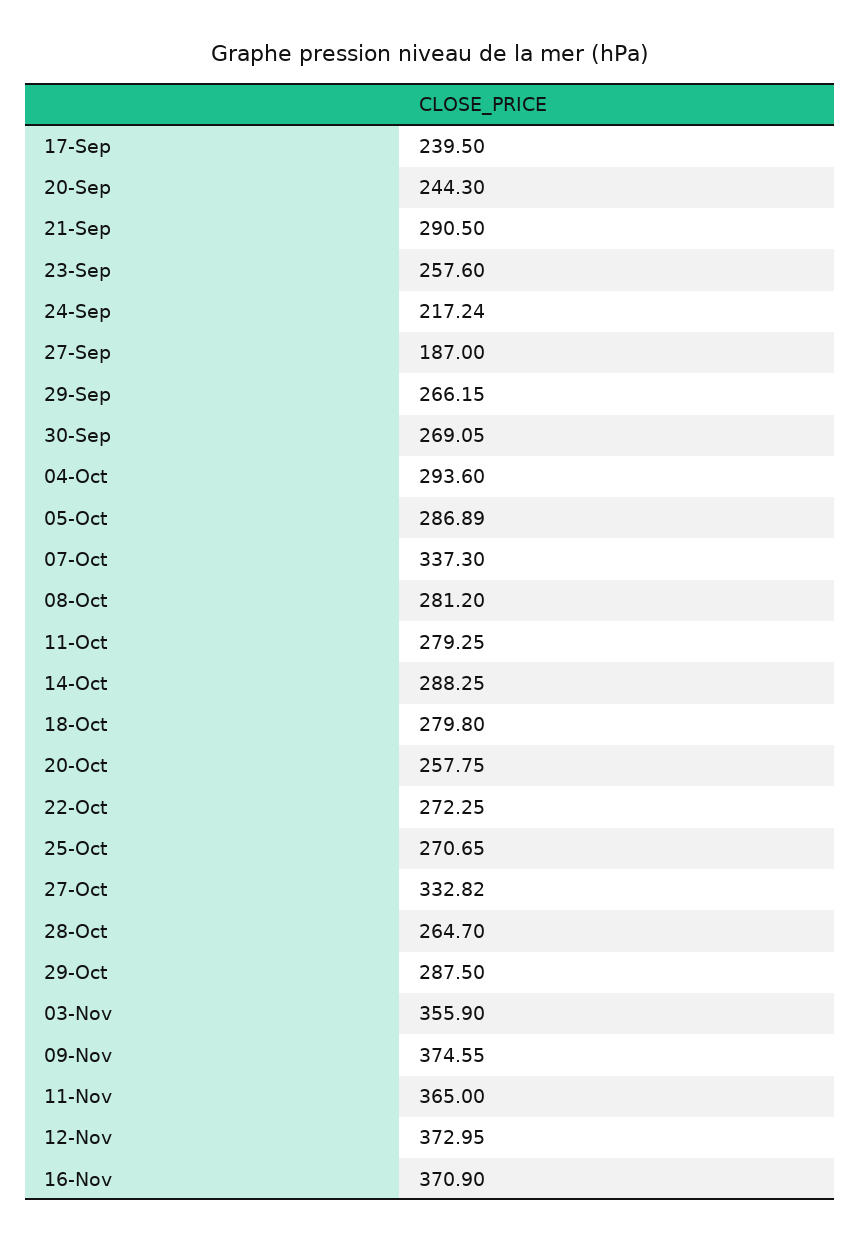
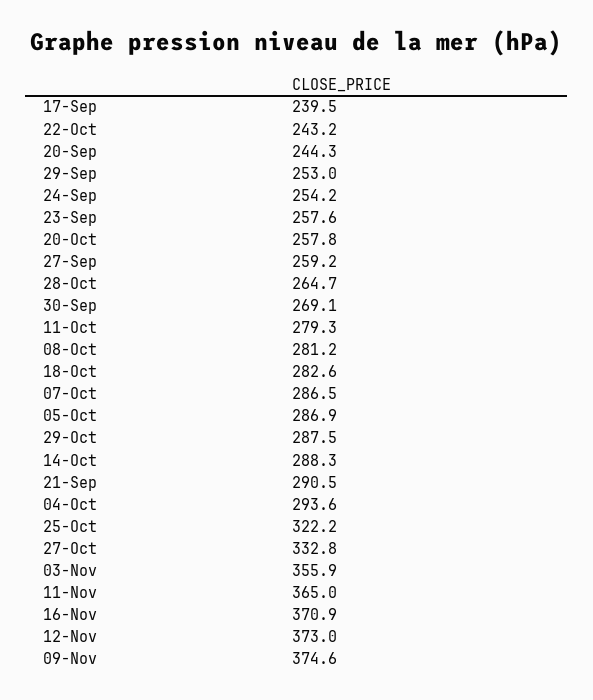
24-Sep: 217.24 -> 254.2
27-Sep: 187 -> 259.2
29-Sep: 266.15 -> 253
07-Oct: 337.3 -> 286.5
18-Oct: 279.8 -> 282.6
22-Oct: 272.25 -> 243.2
25-Oct: 270.65 -> 322.2

